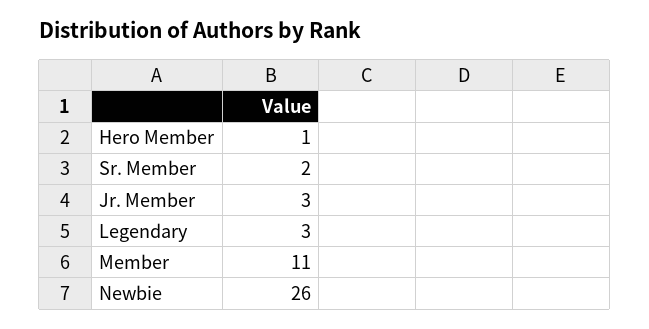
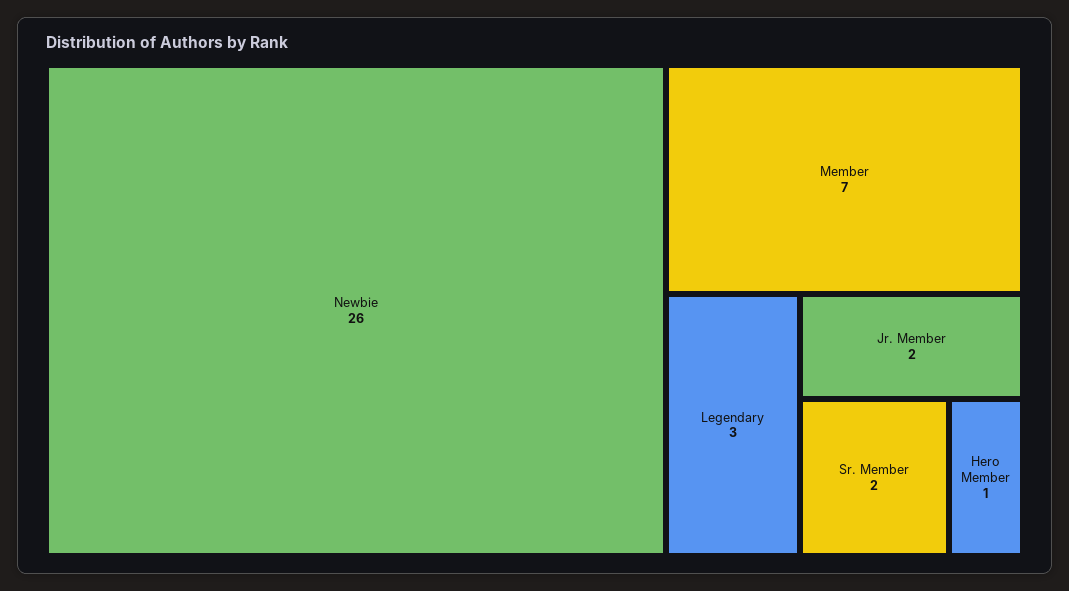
Jr. Member: 3 -> 2
Member: 11 -> 7

